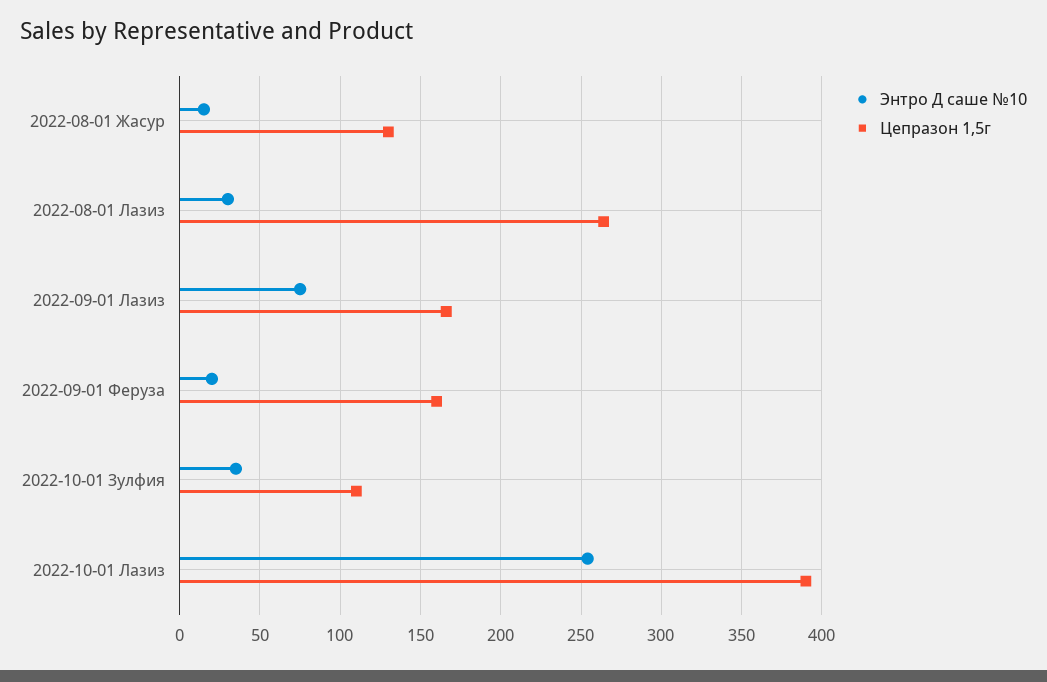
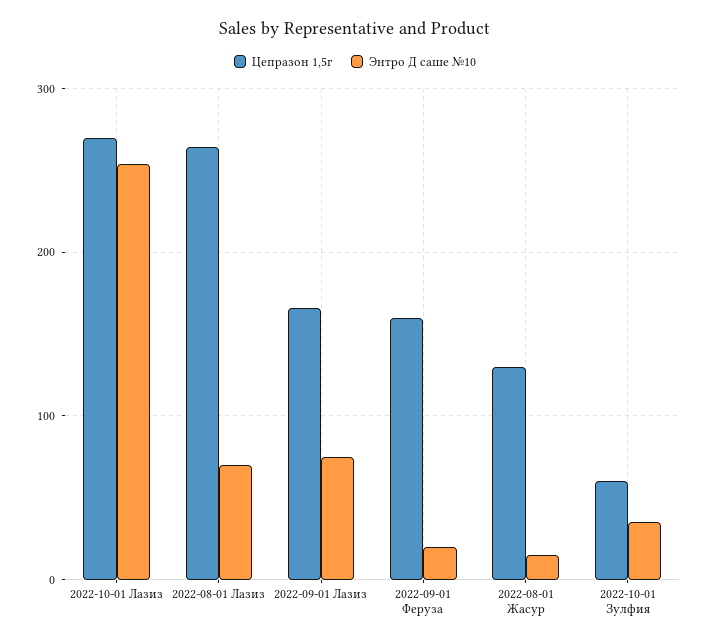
Энтро Д саше №10, 2022-08-01 Лазиз: 30 -> 70
Цепразон 1,5г, 2022-10-01 Зулфия: 110 -> 60
Цепразон 1,5г, 2022-10-01 Лазиз: 390 -> 270

